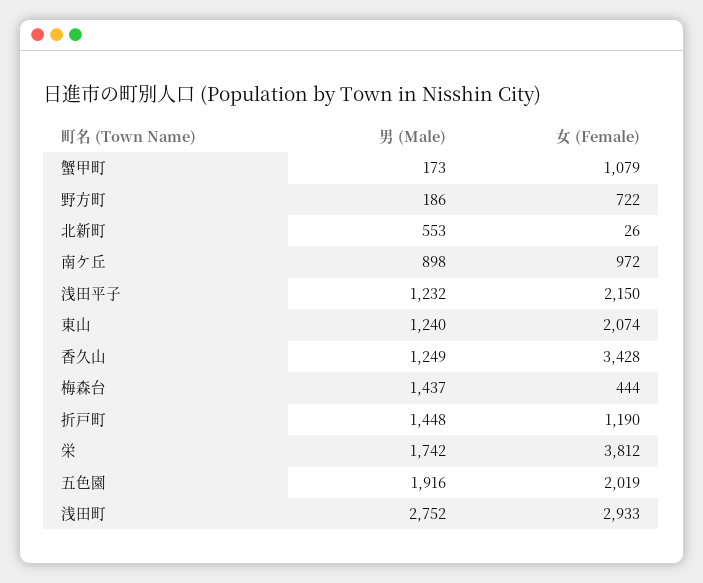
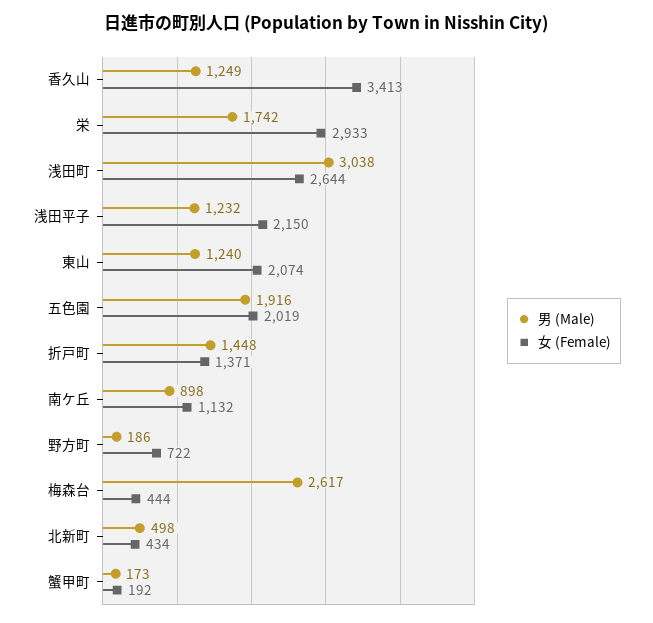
女 (Female), 蟹甲町: 1079 -> 192
男 (Male), 北新町: 553 -> 498
女 (Female), 北新町: 26 -> 434
女 (Female), 南ケ丘: 972 -> 1132
女 (Female), 香久山: 3428 -> 3413
男 (Male), 梅森台: 1437 -> 2617
女 (Female), 折戸町: 1190 -> 1371
女 (Female), 栄: 3812 -> 2933
男 (Male), 浅田町: 2752 -> 3038
女 (Female), 浅田町: 2933 -> 2644

